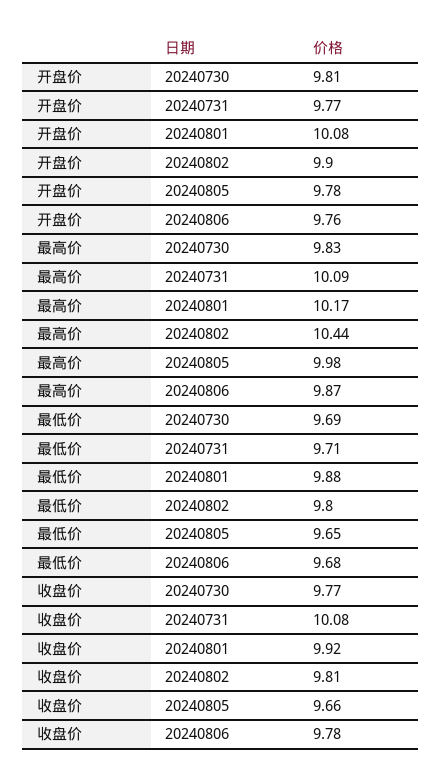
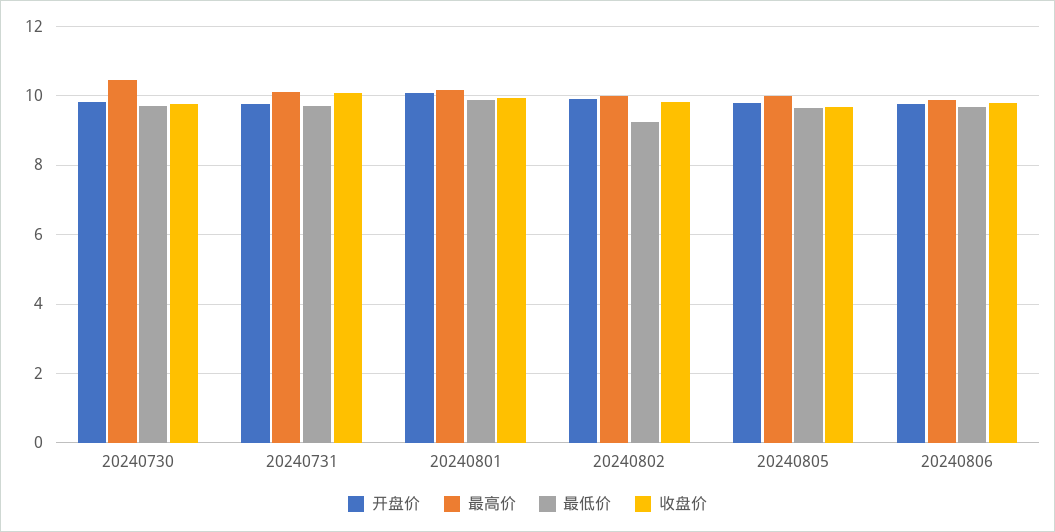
最高价, 20240730: 9.83 -> 10.4
最高价, 20240802: 10.44 -> 10
最低价, 20240802: 9.8 -> 9.2

